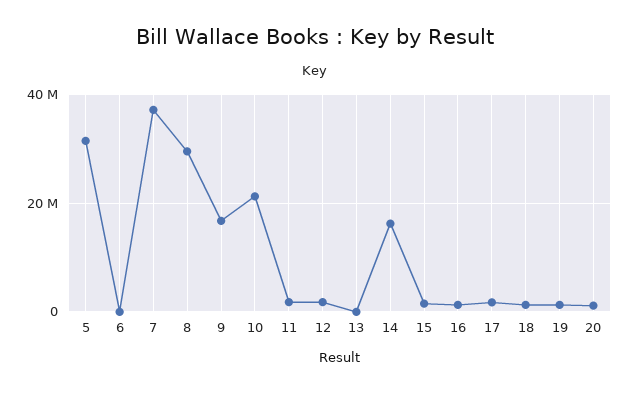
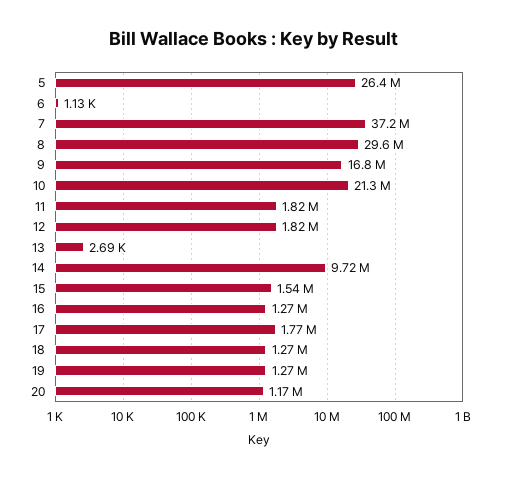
5: 32000000 -> 26400000
14: 16000000 -> 9720000

